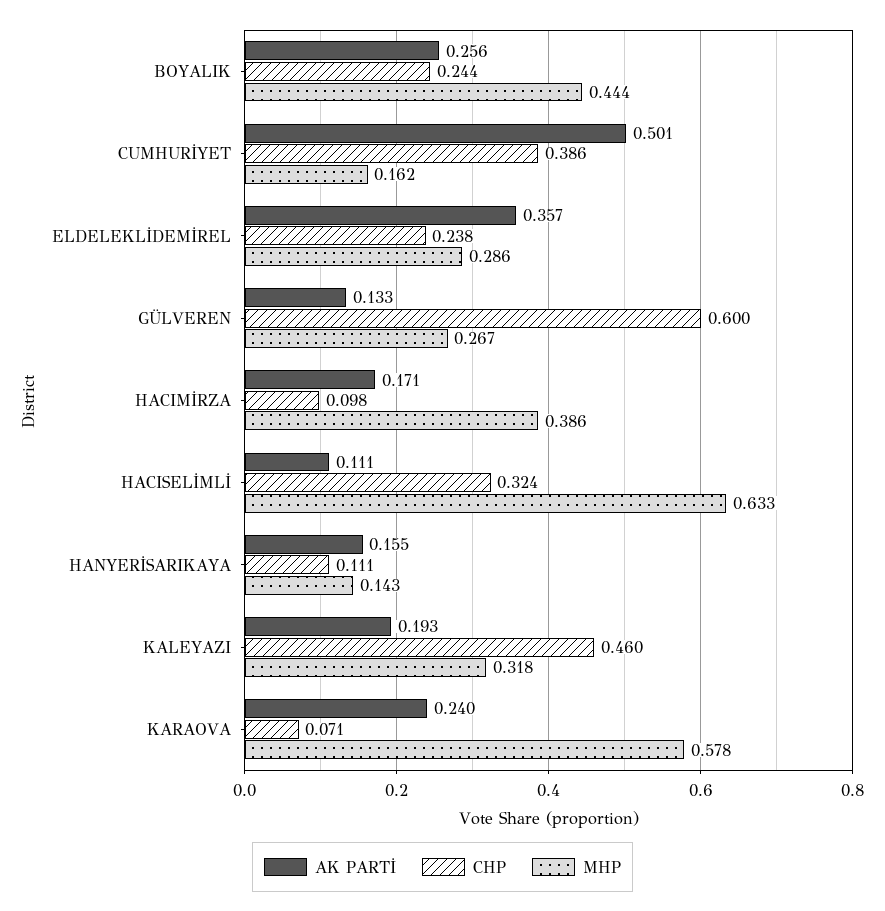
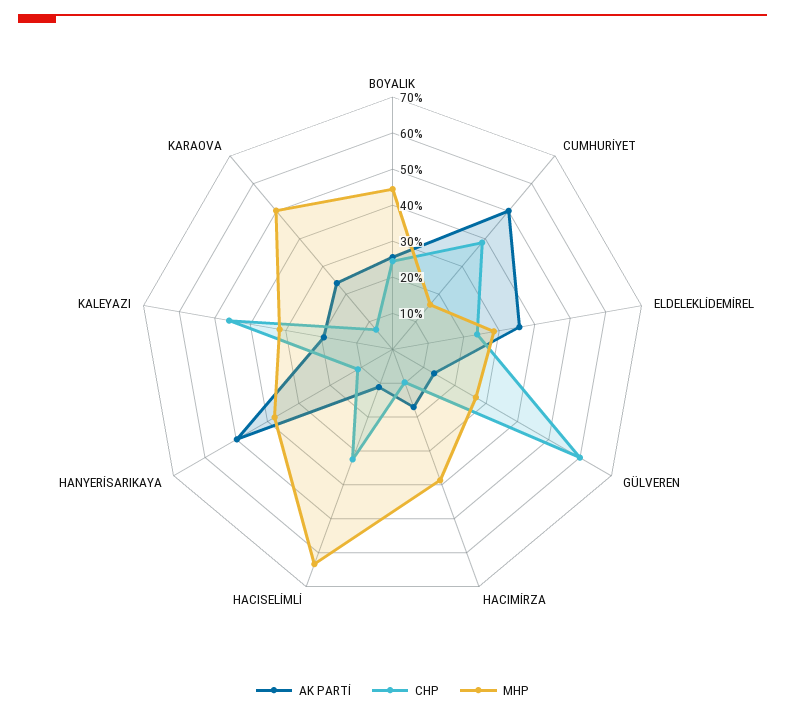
AK PARTİ, HANYERİSARIKAYA: 0.155 -> 0.5
MHP, HANYERİSARIKAYA: 0.143 -> 0.375
MHP, KARAOVA: 0.578 -> 0.5

